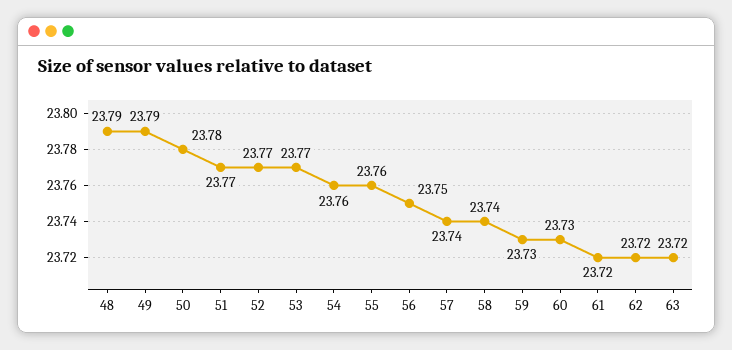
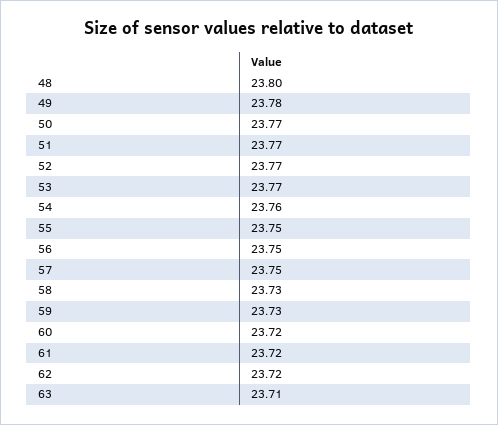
48: 23.79 -> 23.8
49: 23.79 -> 23.78
50: 23.78 -> 23.77
55: 23.76 -> 23.75
57: 23.74 -> 23.75
58: 23.74 -> 23.73
60: 23.73 -> 23.72
63: 23.72 -> 23.71

